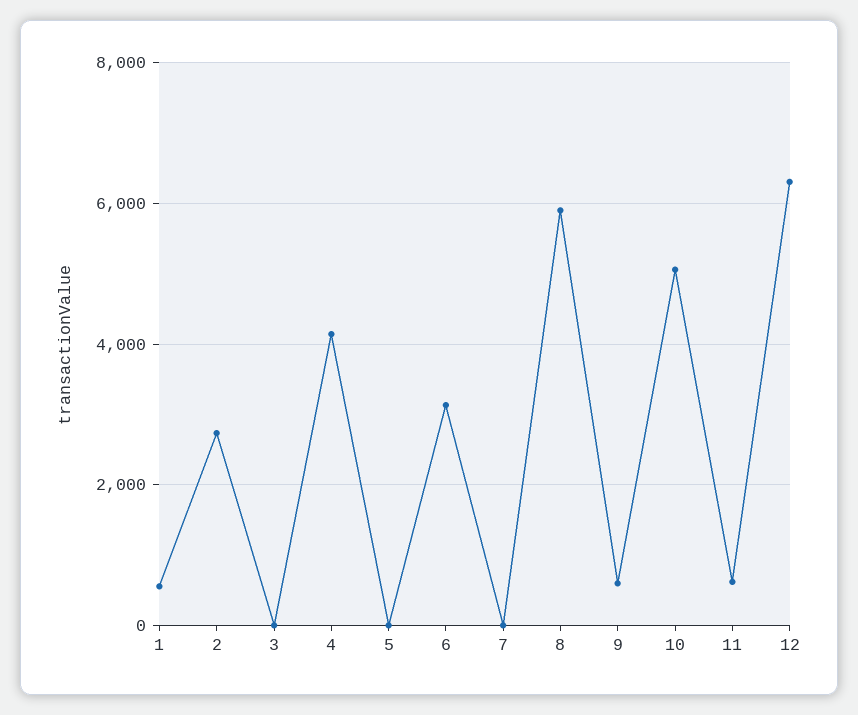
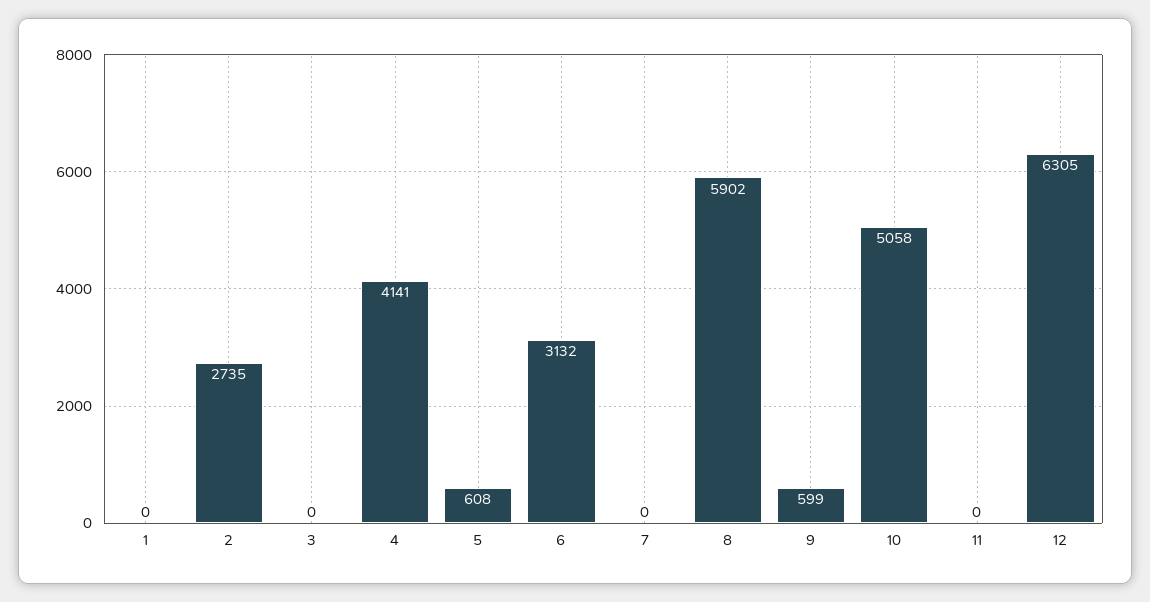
1: 600 -> 0
5: 0 -> 608
11: 600 -> 0

